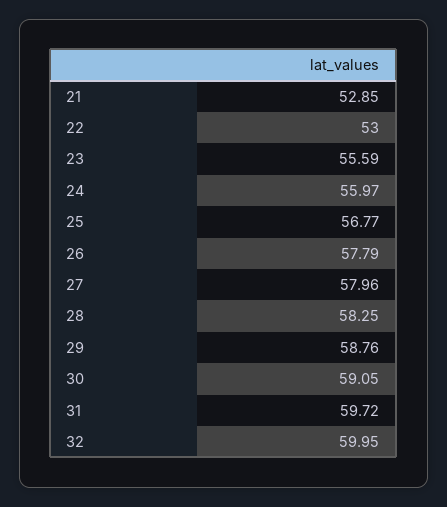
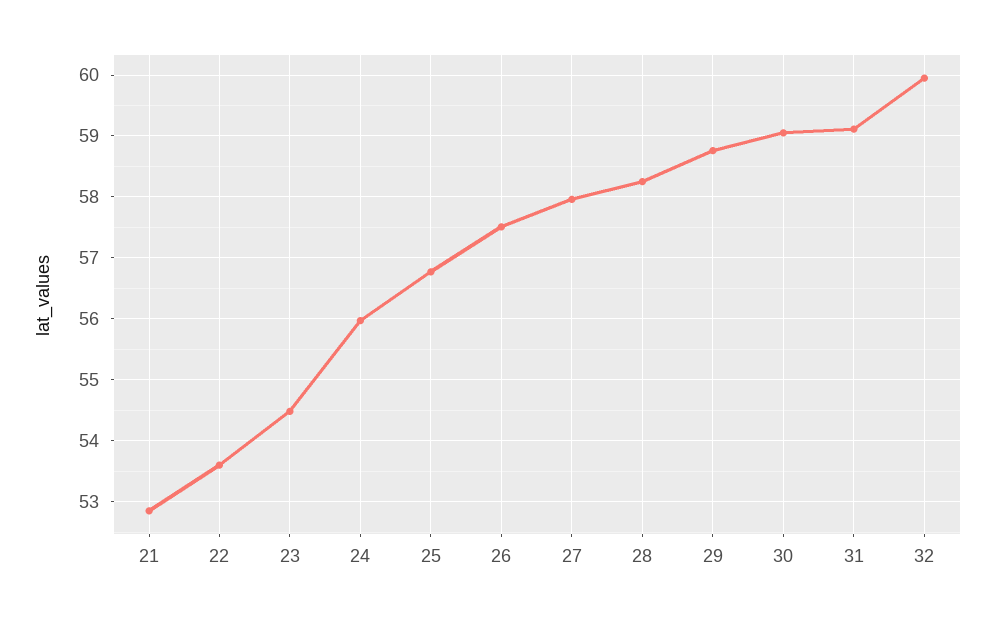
22: 53 -> 53.6
23: 55.59 -> 54.5
26: 57.79 -> 57.5
31: 59.72 -> 59.1

